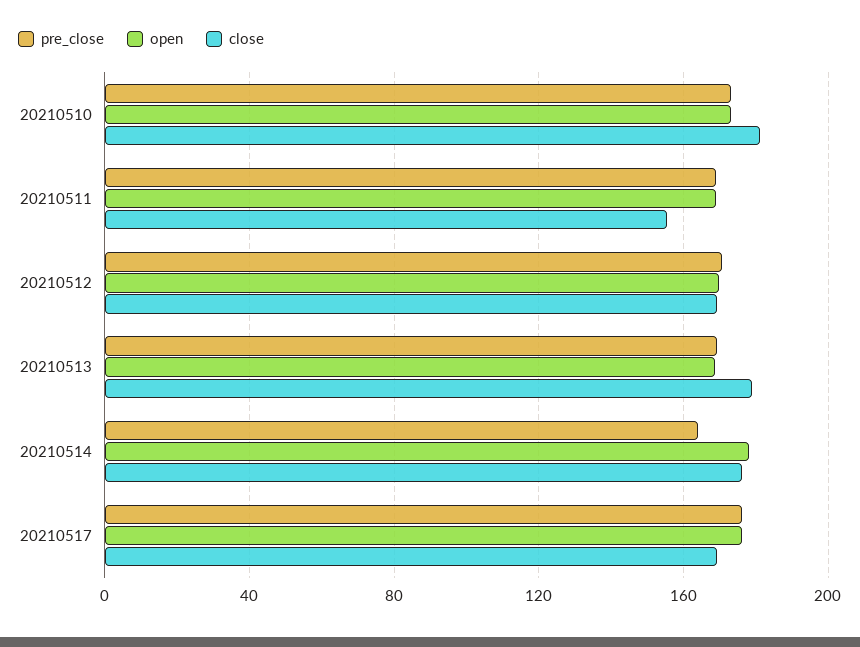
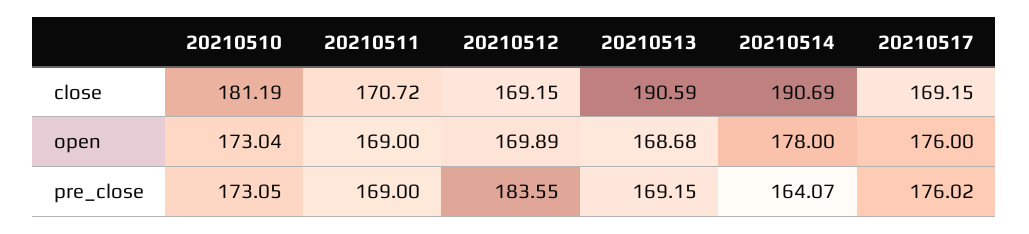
close, 20210511: 155 -> 170.72
pre_close, 20210512: 170 -> 183.55
close, 20210513: 180 -> 190.59
close, 20210514: 175 -> 190.69

